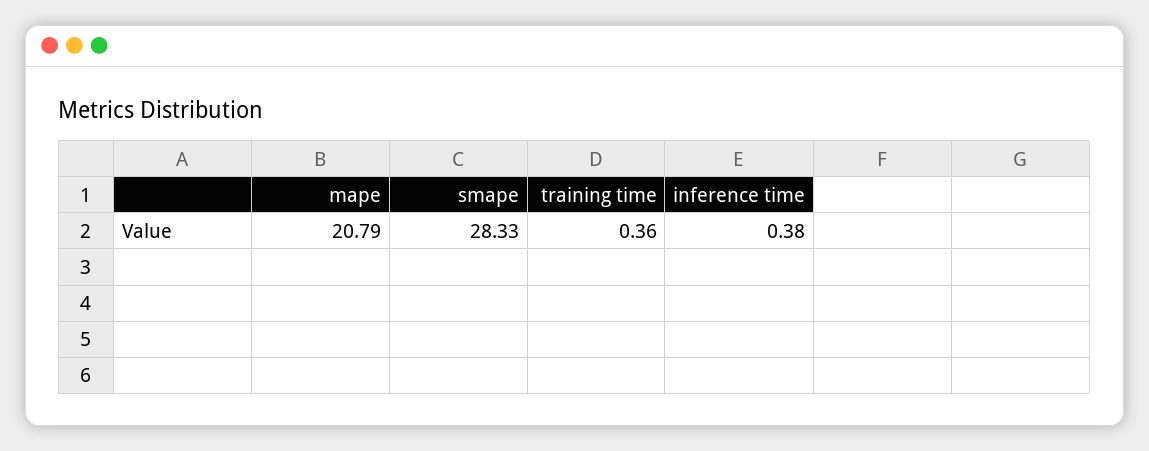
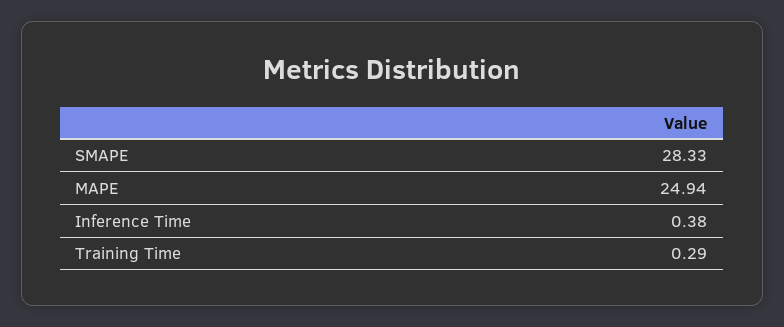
mape: 20.79 -> 24.94
training time: 0.36 -> 0.29

